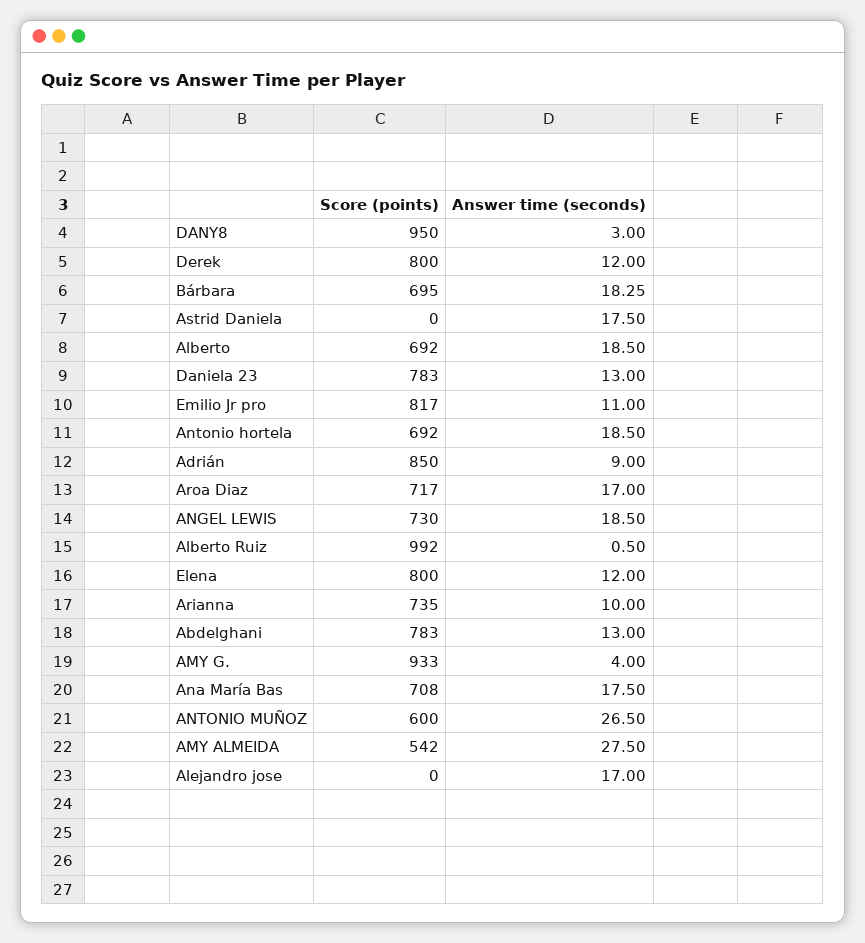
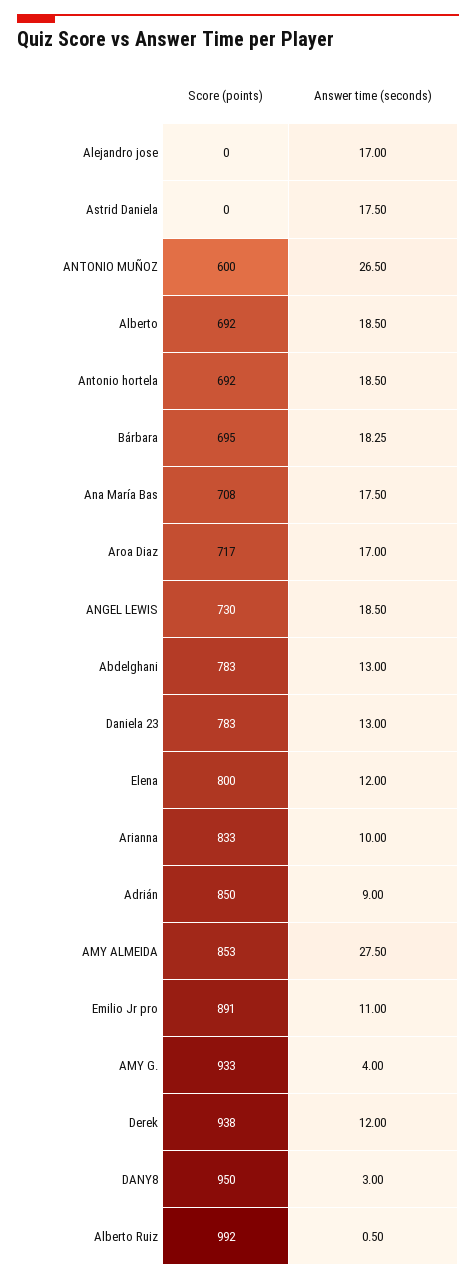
Score (points), Derek: 800 -> 938
Score (points), Emilio Jr pro: 817 -> 891
Score (points), Arianna: 735 -> 833
Score (points), AMY ALMEIDA: 542 -> 853

